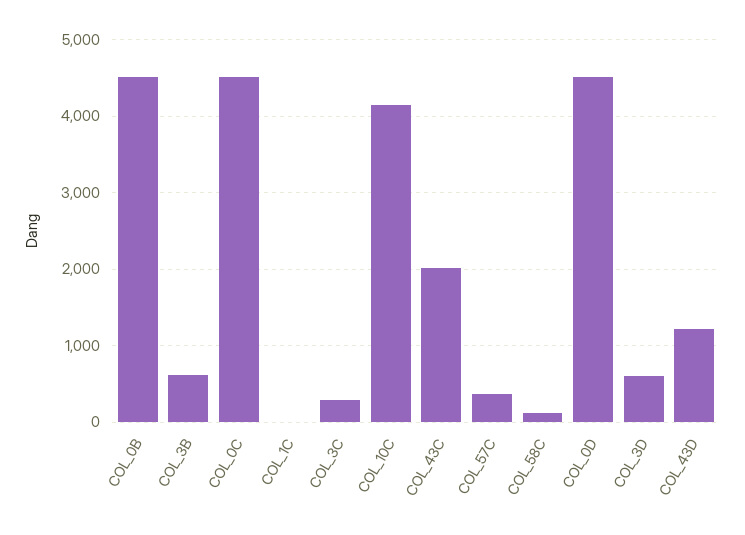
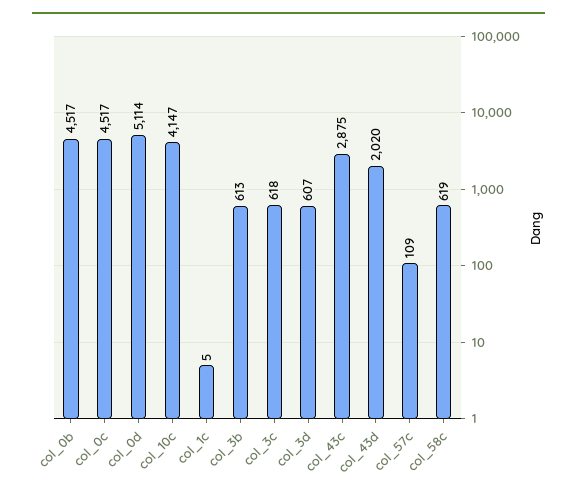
COL_3C: 300 -> 618
COL_43C: 2000 -> 2875
COL_57C: 400 -> 109
COL_58C: 100 -> 619
COL_0D: 4500 -> 5114
COL_43D: 1200 -> 2020

